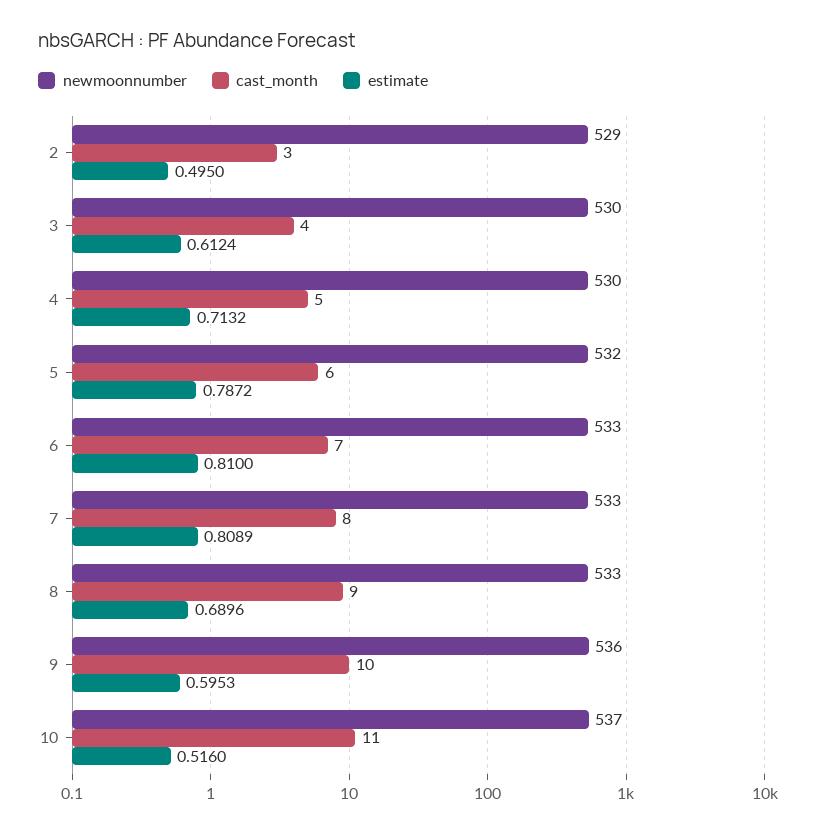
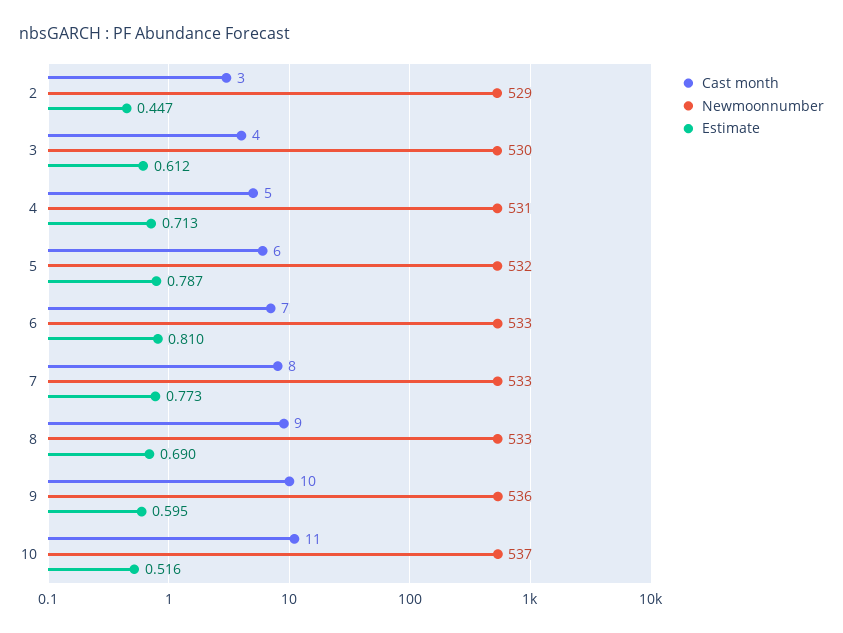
estimate, 2: 0.495 -> 0.447
newmoonnumber, 4: 530 -> 531
estimate, 7: 0.8089 -> 0.773

